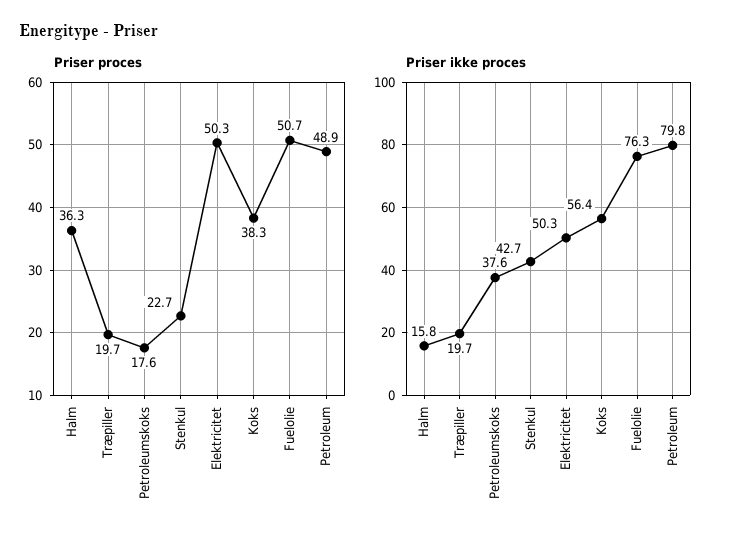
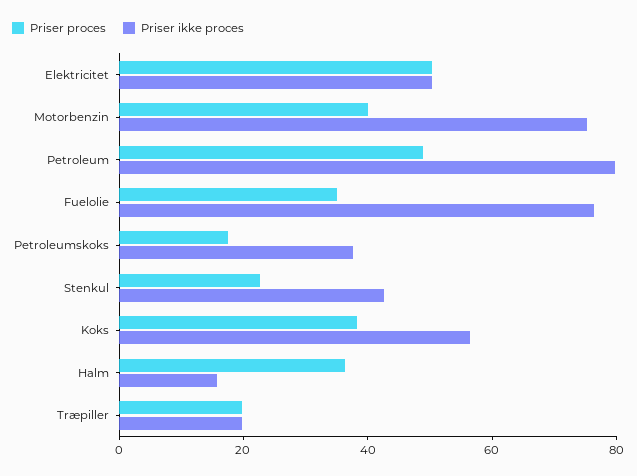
Priser proces, Fuelolie: 50.7 -> 35
Priser proces, Motorbenzin: none -> 40
Priser ikke proces, Motorbenzin: none -> 75

